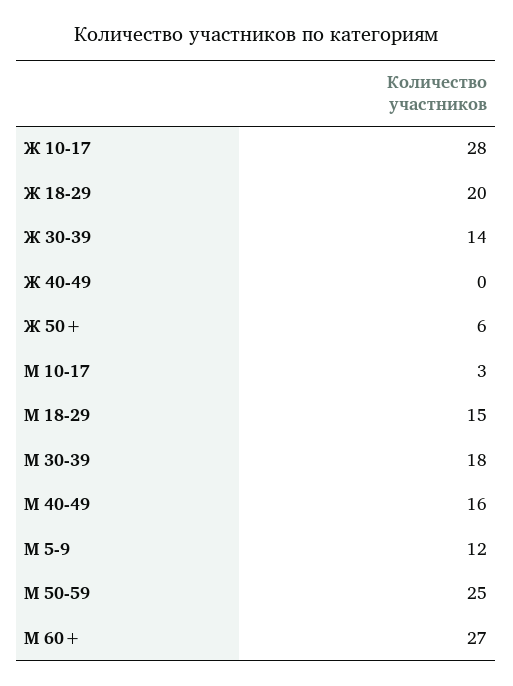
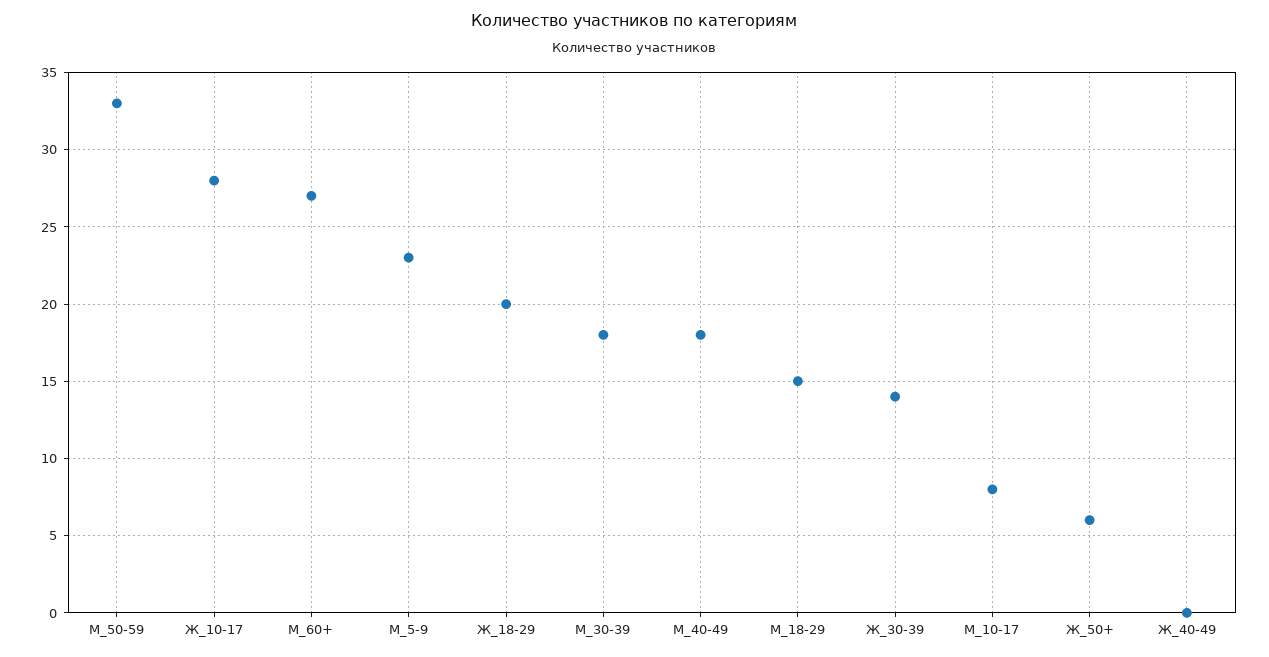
М 10-17: 3 -> 8
М 40-49: 16 -> 18
М 5-9: 12 -> 23
М 50-59: 25 -> 33

